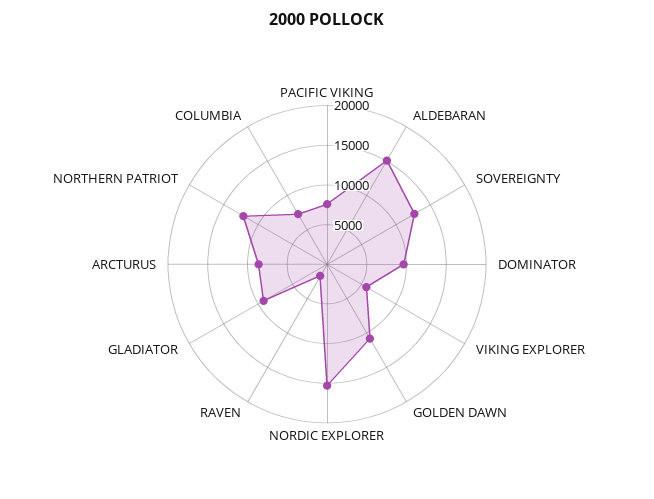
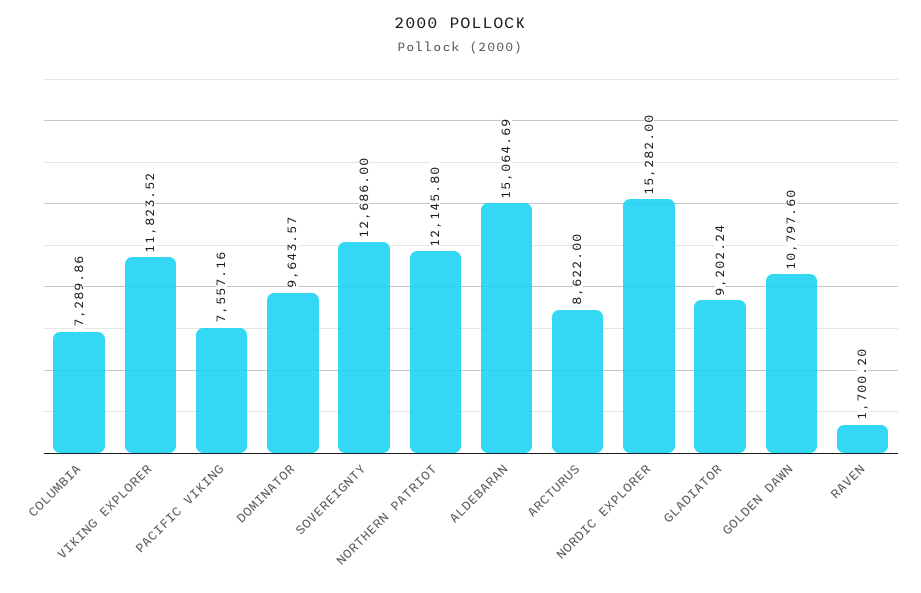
VIKING EXPLORER: 5000 -> 11823.52

